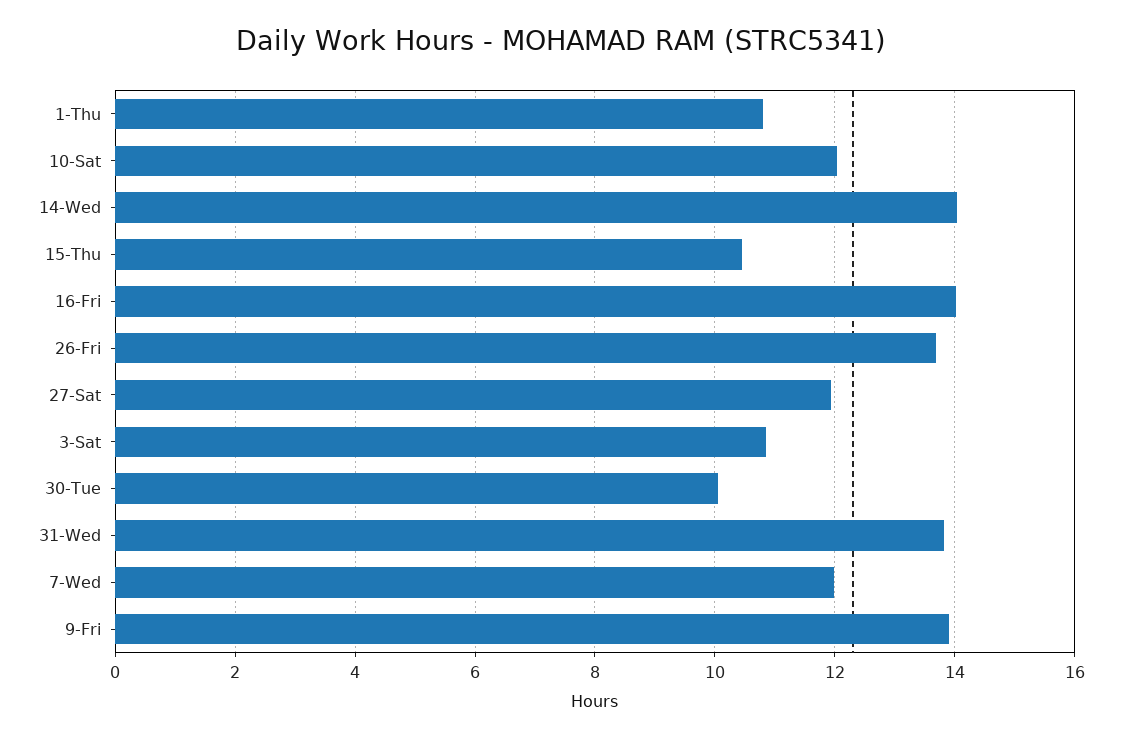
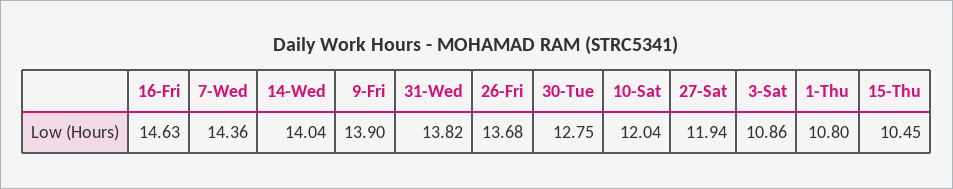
16-Fri: 14 -> 14.63
30-Tue: 10 -> 12.75
7-Wed: 12 -> 14.36

